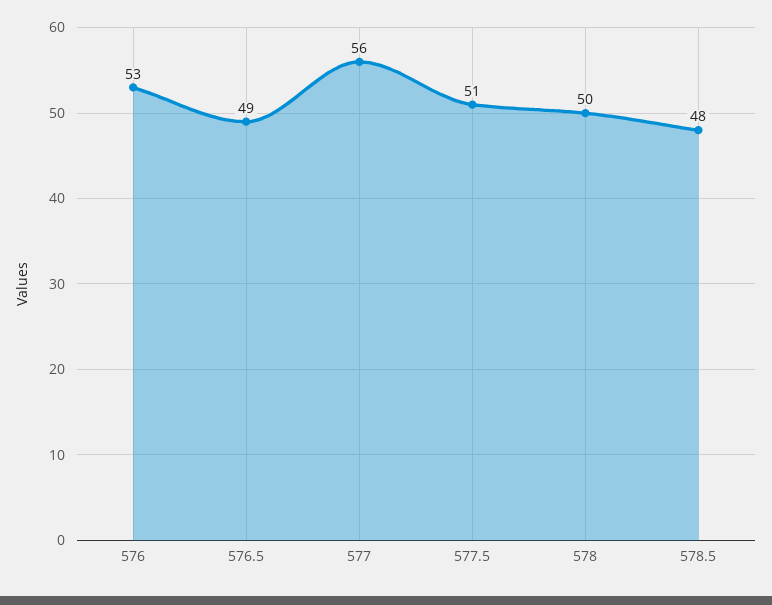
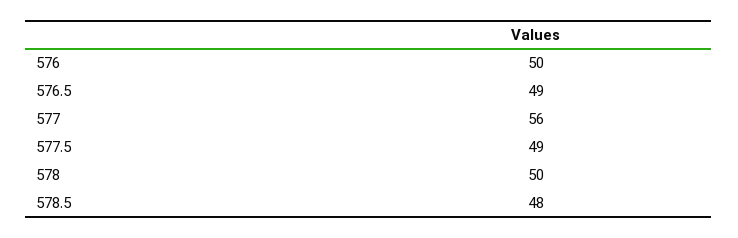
576: 53 -> 50
577.5: 51 -> 49

